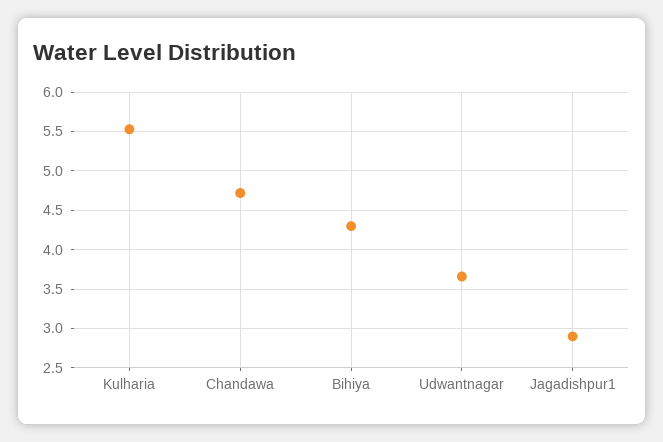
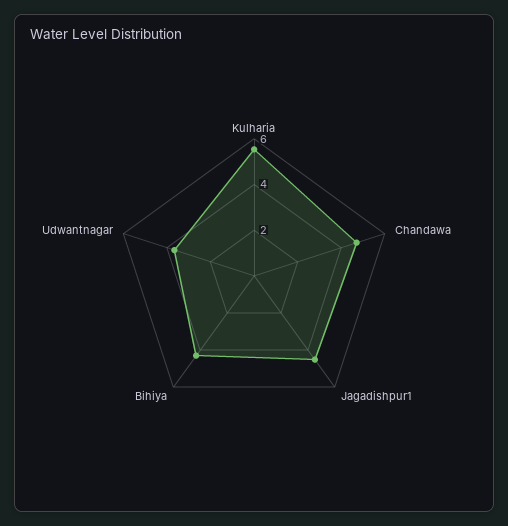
Jagadishpur1: 2.9 -> 4.5

